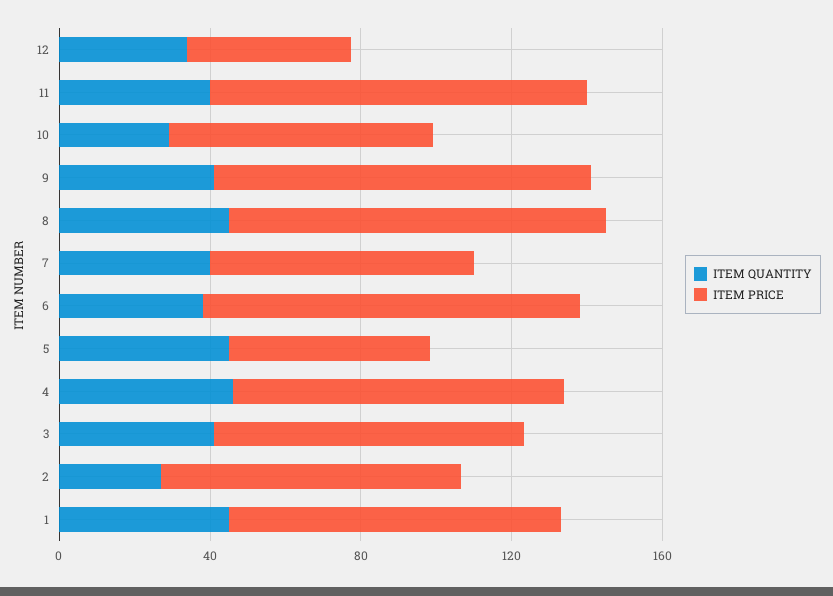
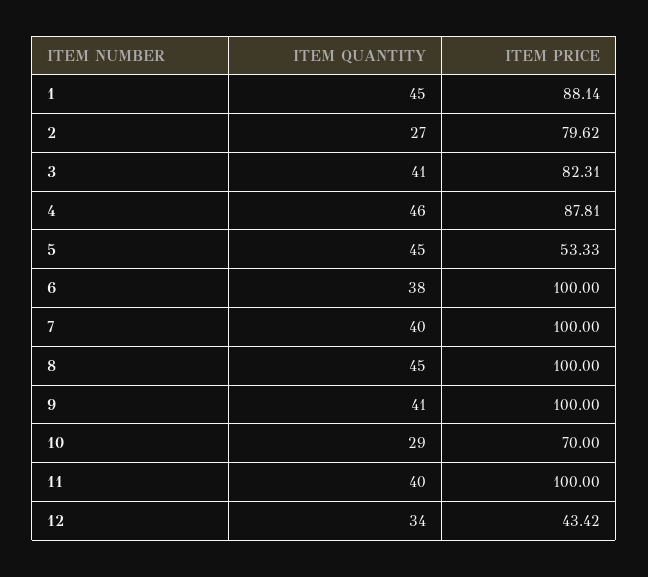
ITEM PRICE, 7: 70 -> 100

